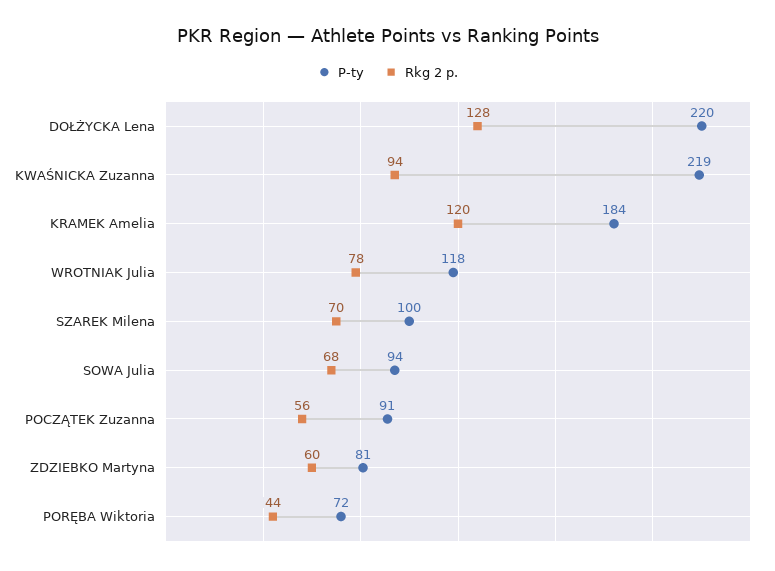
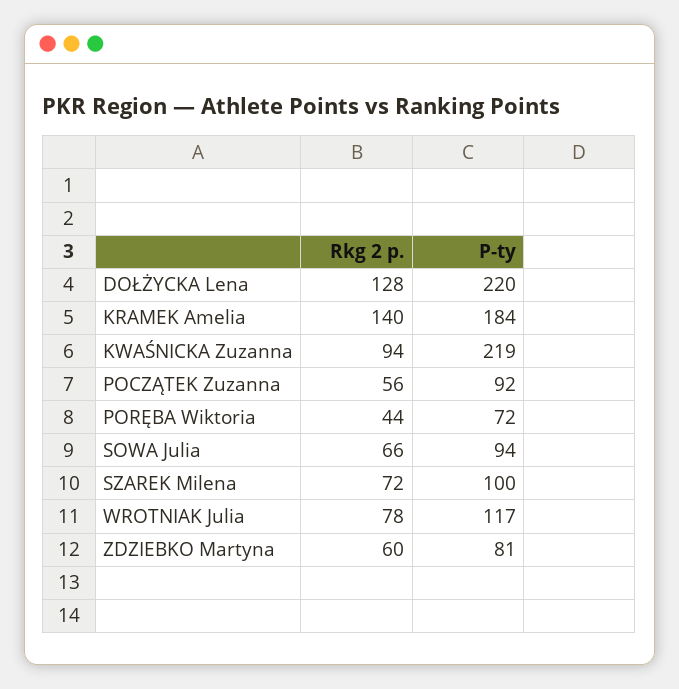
Rkg 2 p., KRAMEK Amelia: 120 -> 140
P-ty, WROTNIAK Julia: 118 -> 117
Rkg 2 p., SZAREK Milena: 70 -> 72
Rkg 2 p., SOWA Julia: 68 -> 66
P-ty, POCZĄTEK Zuzanna: 91 -> 92

